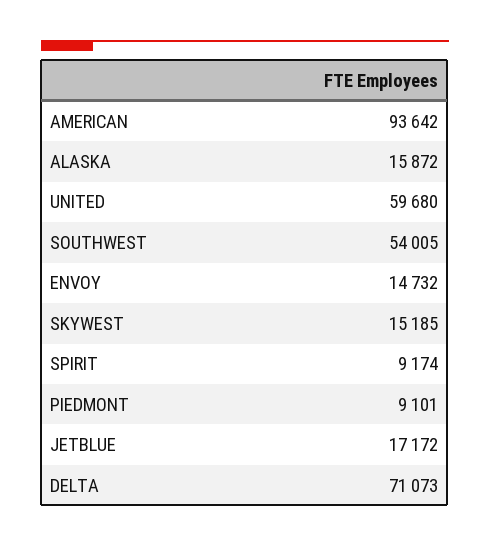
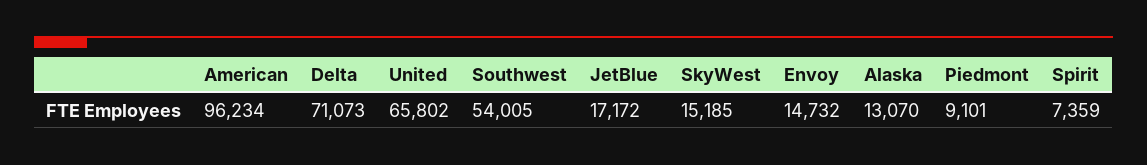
AMERICAN: 93642 -> 96234
ALASKA: 15872 -> 13070
UNITED: 59680 -> 65802
SPIRIT: 9174 -> 7359

